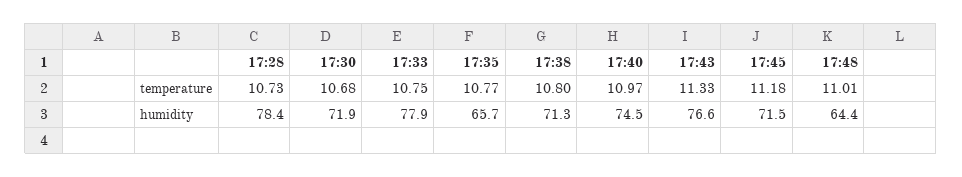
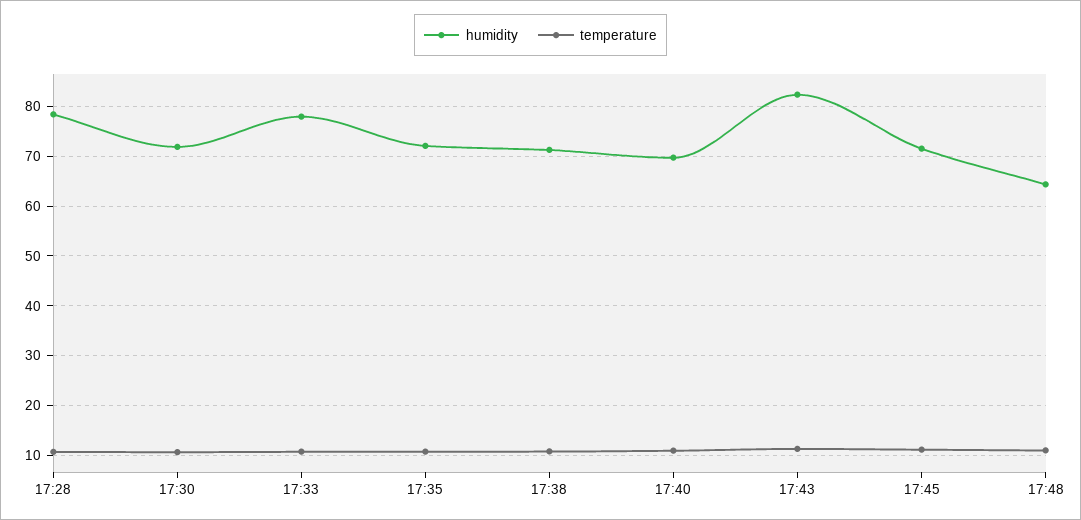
humidity, 17:35: 65.7 -> 72
humidity, 17:40: 74.5 -> 70
humidity, 17:43: 76.6 -> 82

